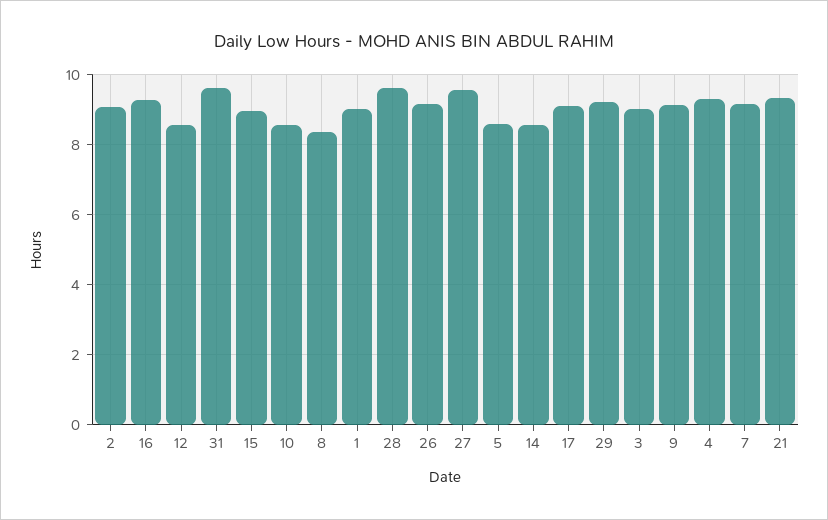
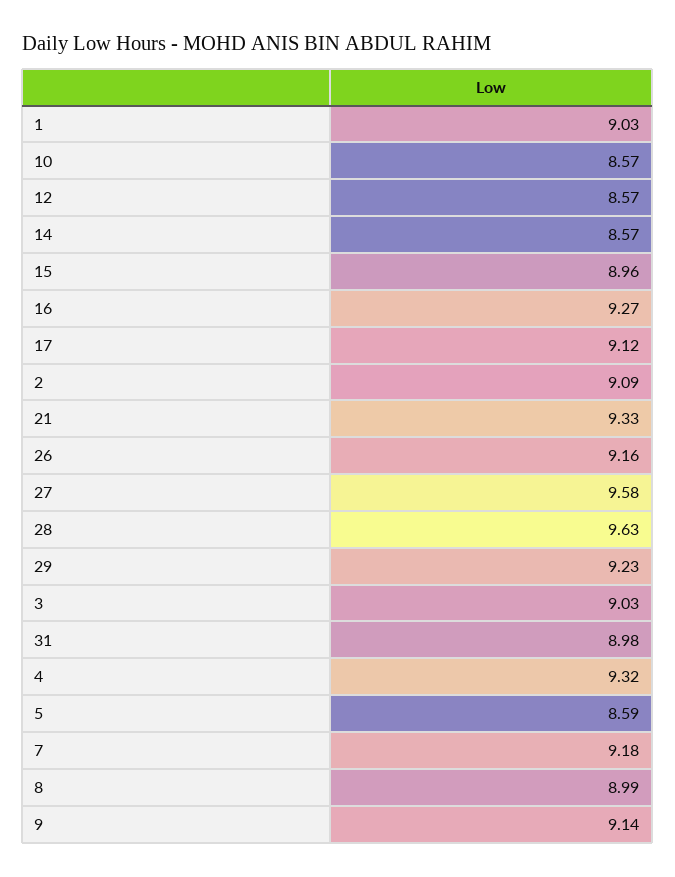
31: 9.6 -> 8.98
8: 8.4 -> 8.99

